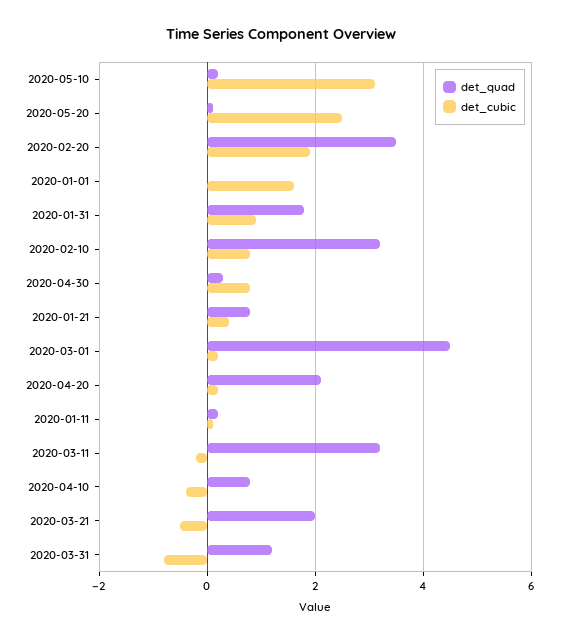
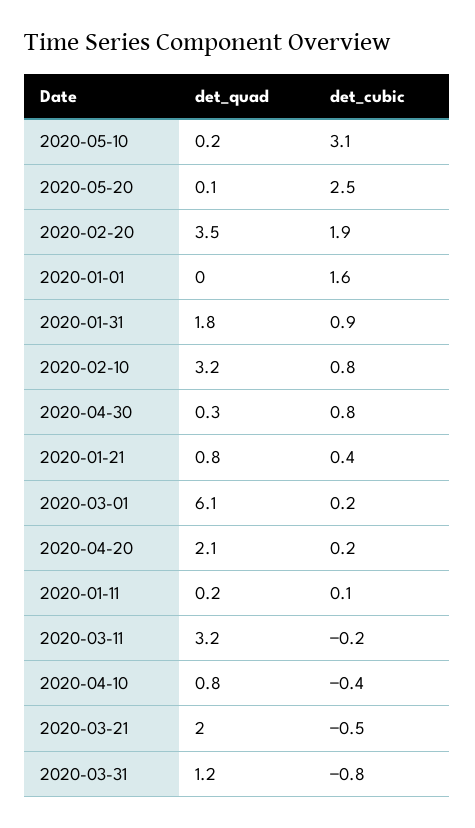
det_quad, 2020-03-01: 4.5 -> 6.1

